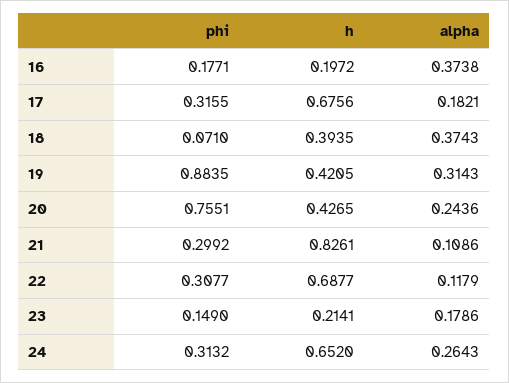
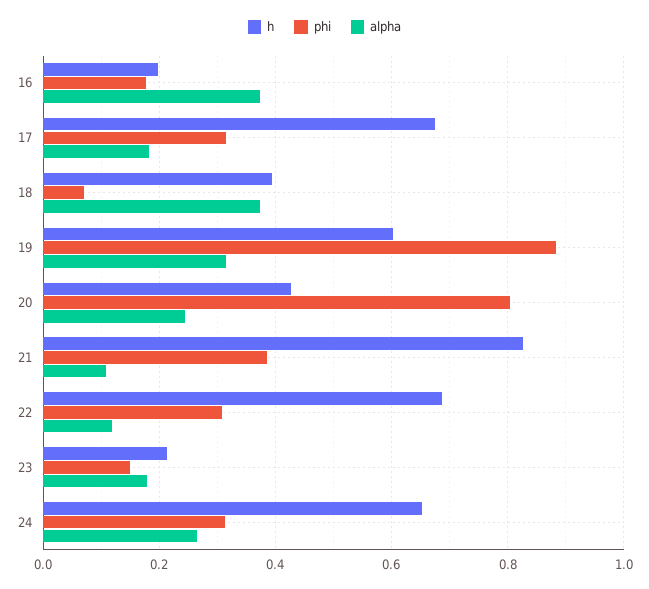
h, 19: 0.4205 -> 0.6
phi, 20: 0.7551 -> 0.8
phi, 21: 0.2992 -> 0.38

